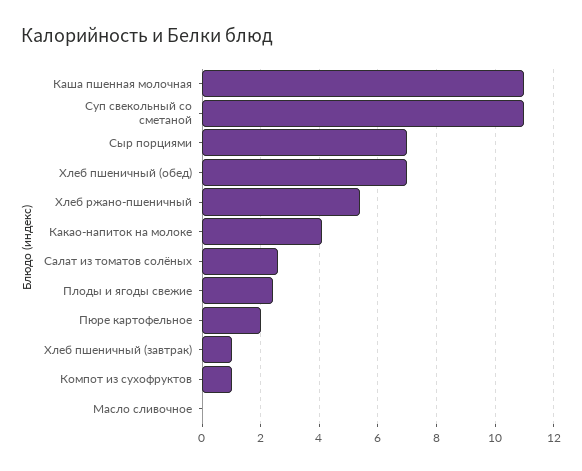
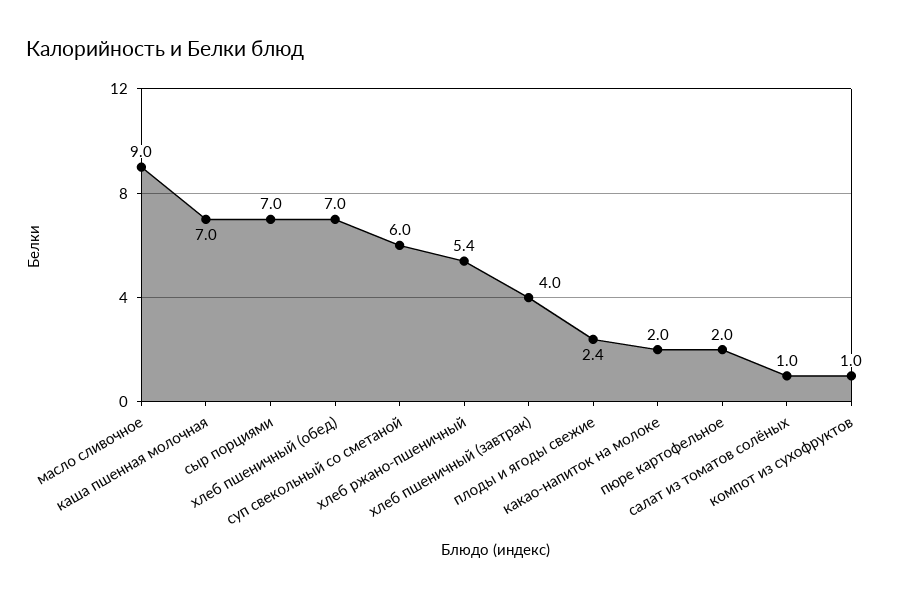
Каша пшенная молочная: 11 -> 7
Суп свекольный со сметаной: 11 -> 6
Какао-напиток на молоке: 4 -> 2
Салат из томатов солёных: 2.5 -> 1
Хлеб пшеничный (завтрак): 1 -> 4
Масло сливочное: 0 -> 9

